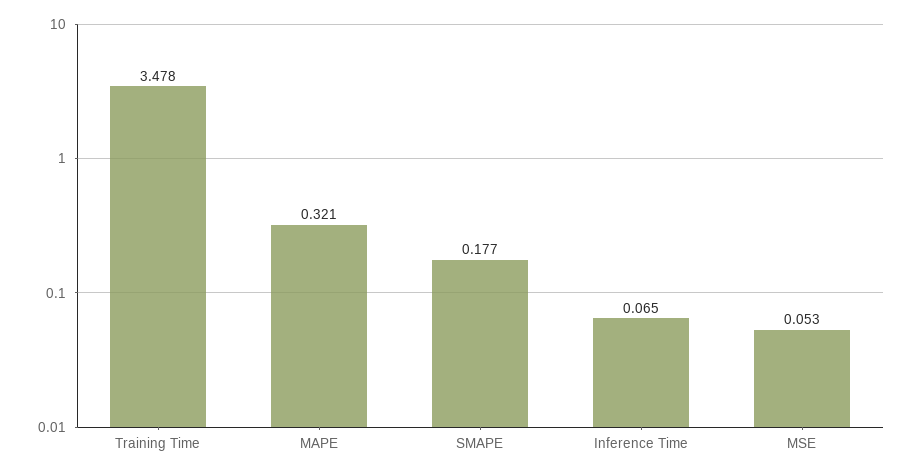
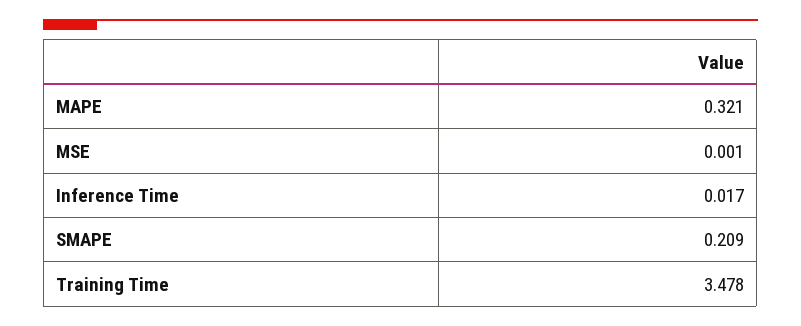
SMAPE: 0.177 -> 0.209
Inference Time: 0.065 -> 0.017
MSE: 0.053 -> 0.001

